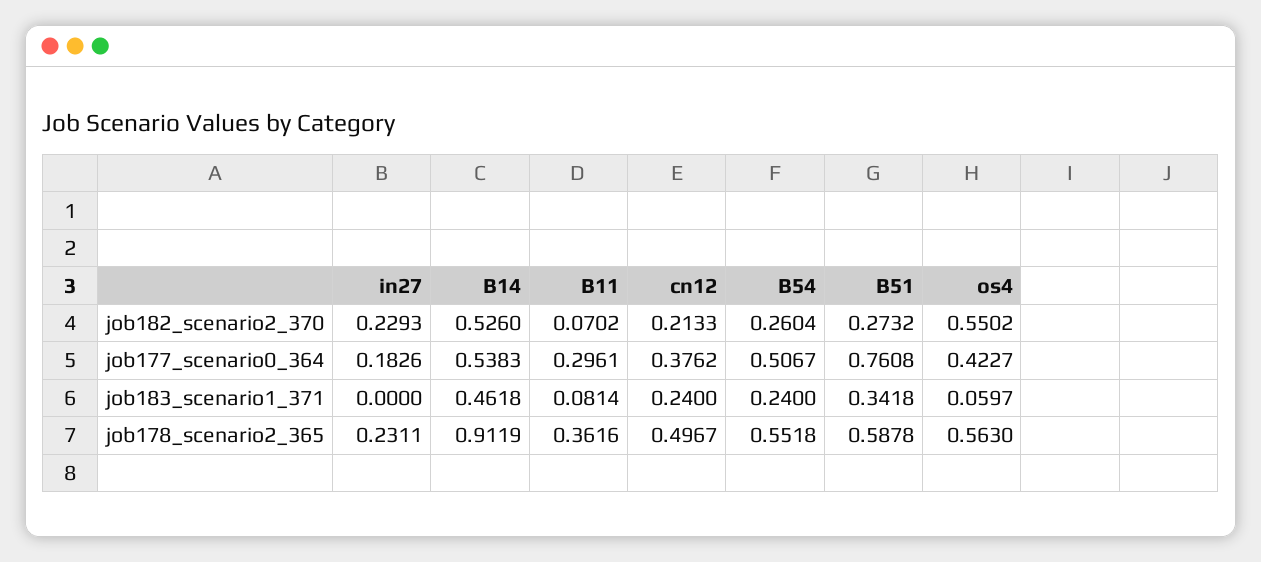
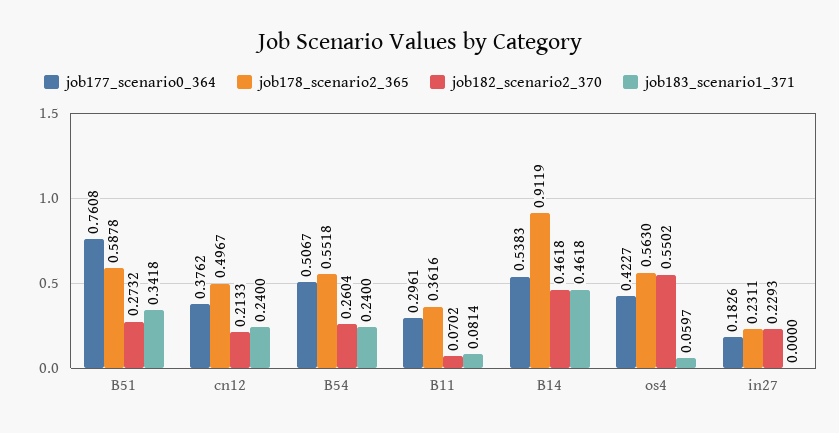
job182_scenario2_370, B14: 0.526 -> 0.4618

